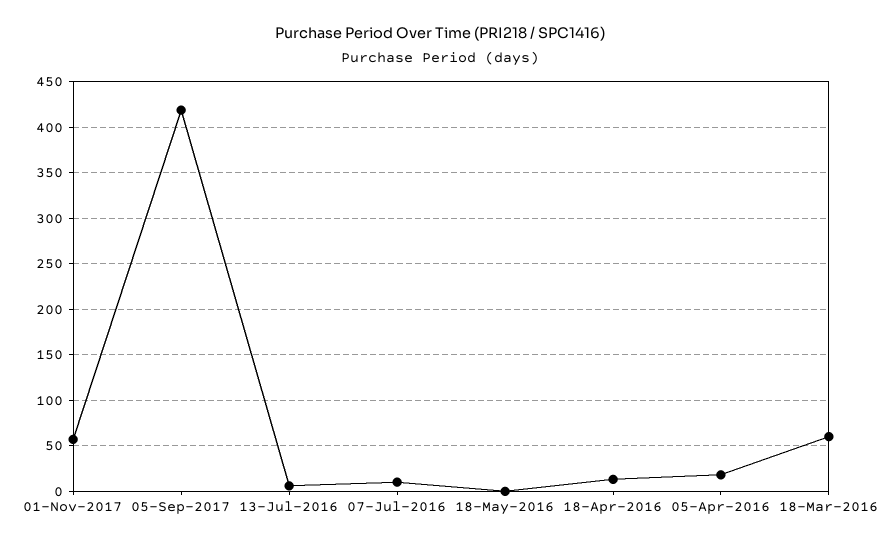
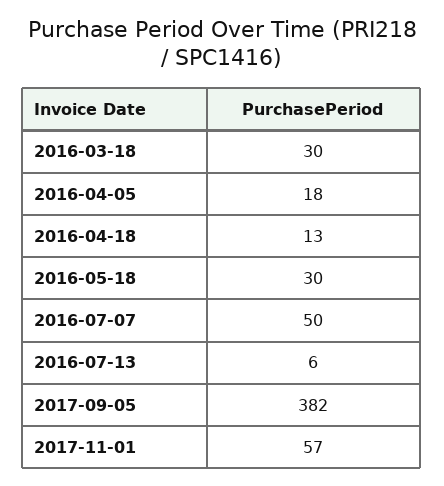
05-Sep-2017: 420 -> 382
07-Jul-2016: 10 -> 50
18-May-2016: 0 -> 30
18-Mar-2016: 60 -> 30

